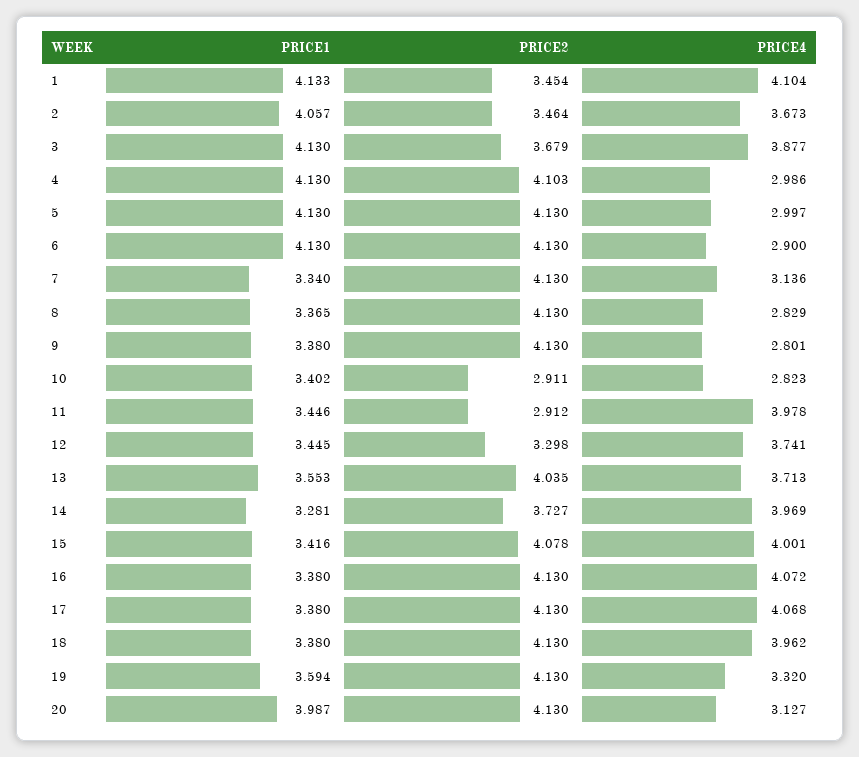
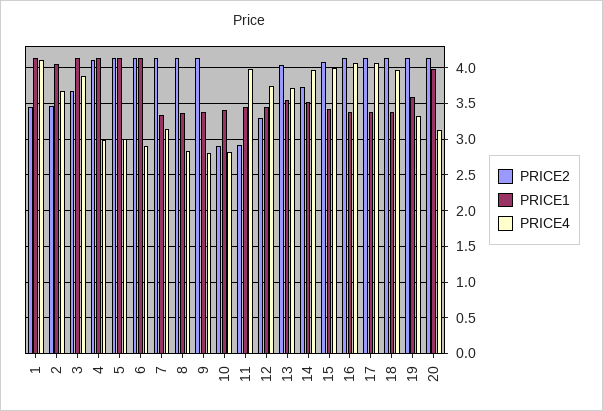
PRICE1, 14: 3.281 -> 3.5

